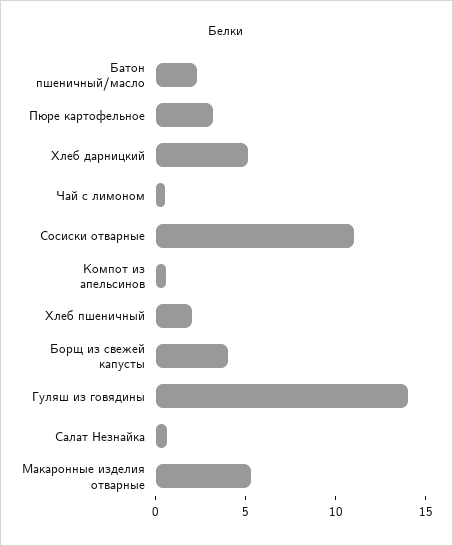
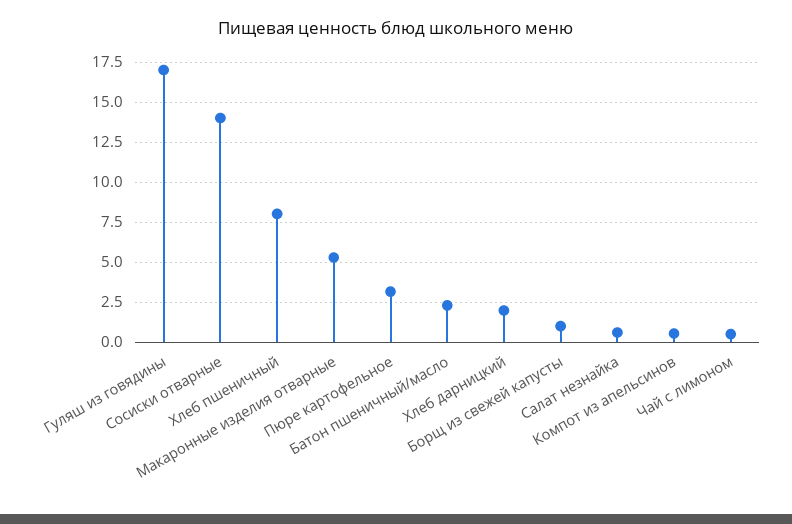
Хлеб дарницкий: 5 -> 2
Сосиски отварные: 11 -> 14
Хлеб пшеничный: 2 -> 8
Борщ из свежей капусты: 4 -> 1
Гуляш из говядины: 14 -> 17

